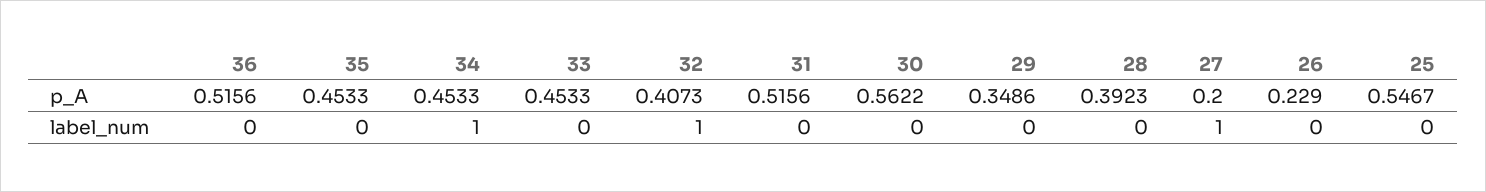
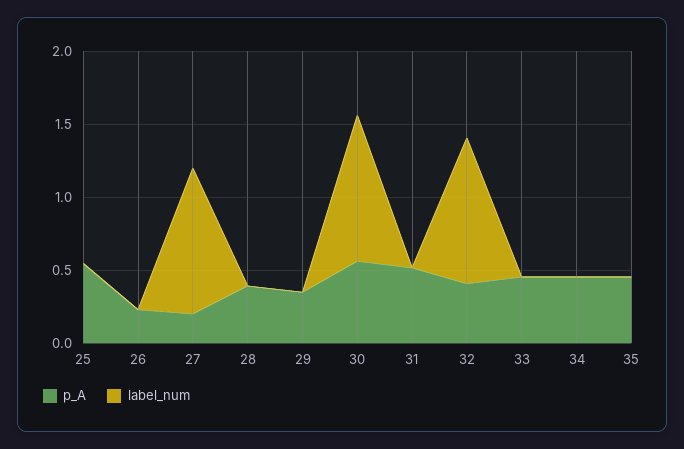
p_A, 36: 0.5156 -> none
label_num, 36: 0 -> none
label_num, 34: 1 -> 0
label_num, 30: 0 -> 1

